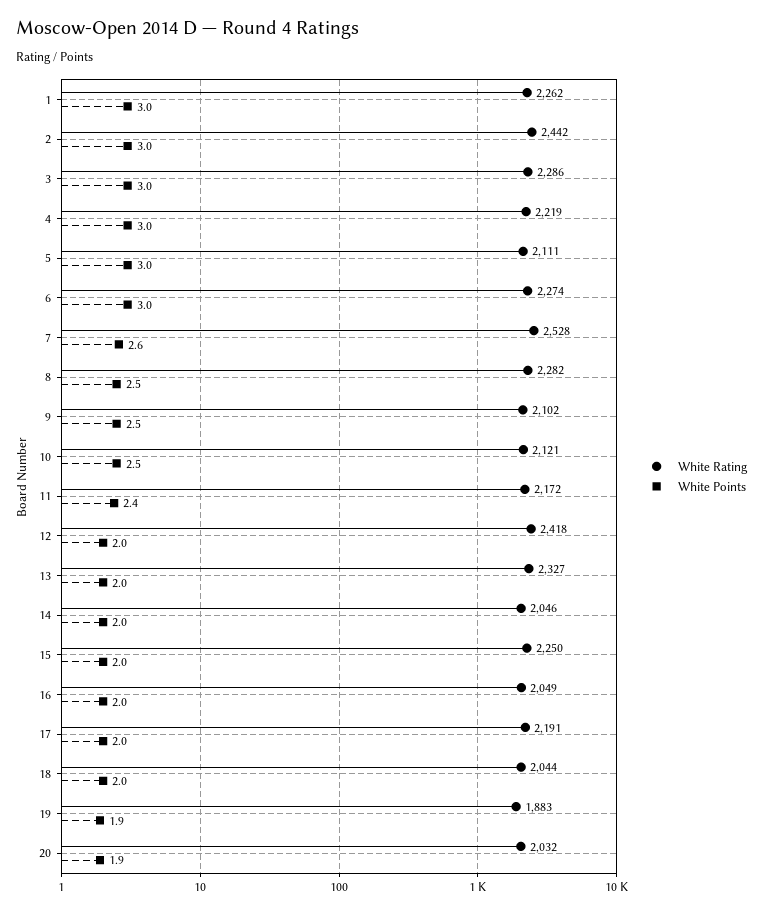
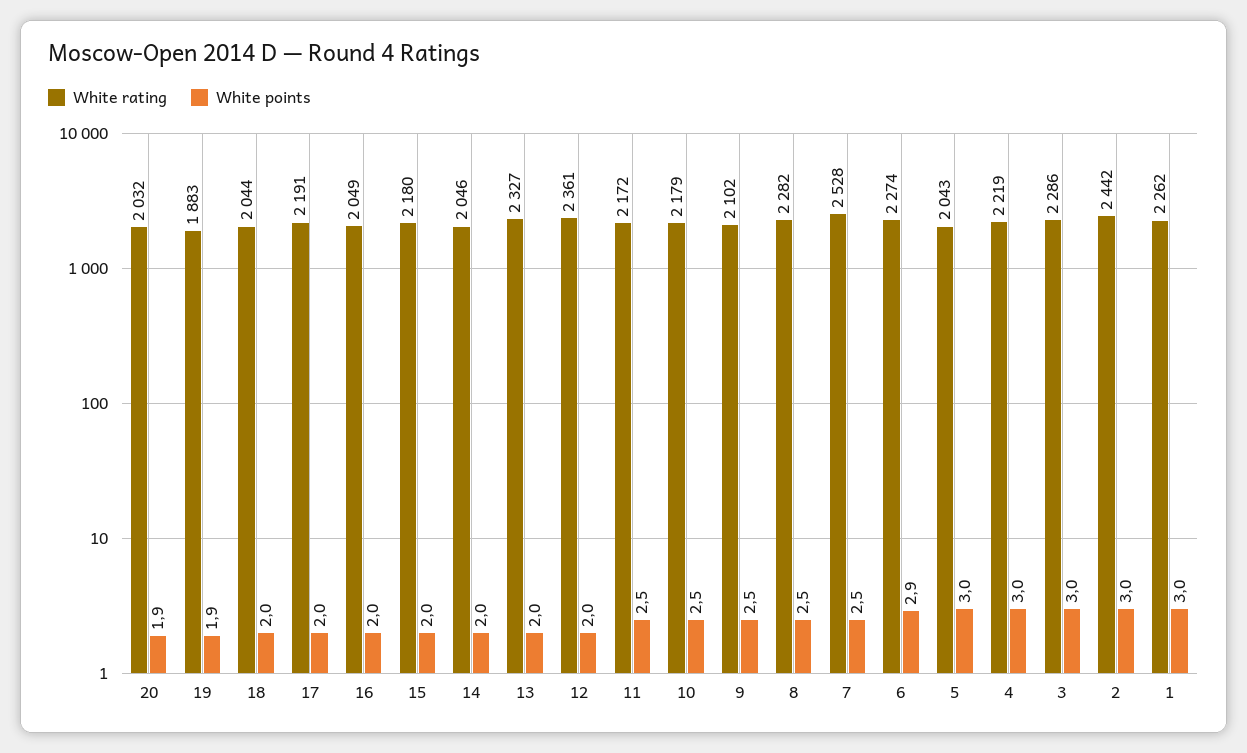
White Rating, 5: 2111 -> 2043
White Points, 6: 3 -> 2.9
White Points, 7: 2.6 -> 2.5
White Rating, 10: 2121 -> 2179
White Points, 11: 2.4 -> 2.5
White Rating, 12: 2418 -> 2361
White Rating, 15: 2250 -> 2180

